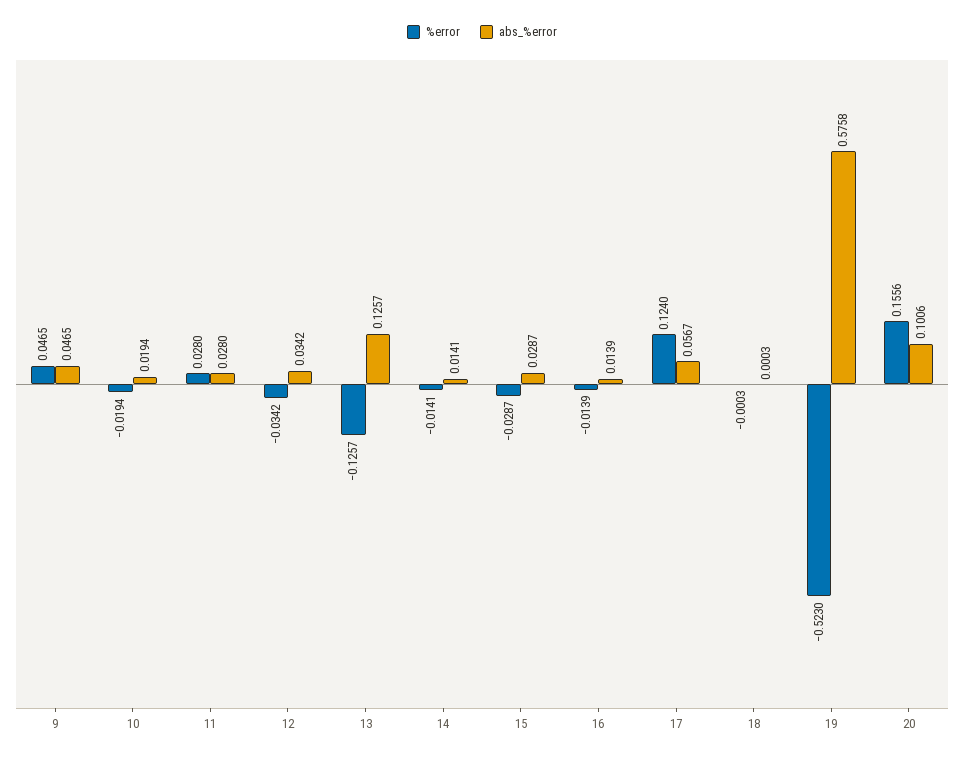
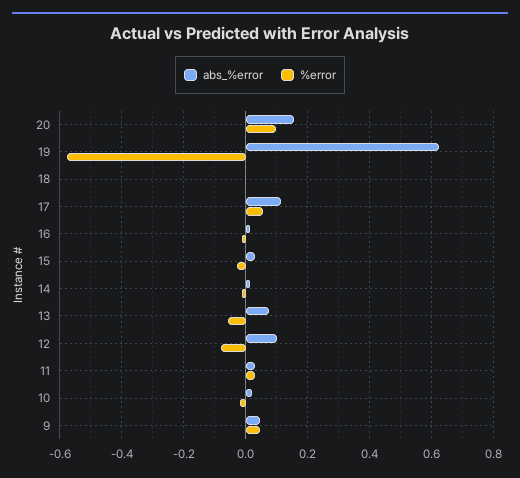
%error, 12: -0.0342 -> -0.08
abs_%error, 12: 0.0342 -> 0.1
%error, 13: -0.1257 -> -0.06
abs_%error, 13: 0.1257 -> 0.08
%error, 17: 0.124 -> 0.06
abs_%error, 17: 0.0567 -> 0.12
%error, 19: -0.523 -> -0.58
abs_%error, 19: 0.5758 -> 0.62
%error, 20: 0.1556 -> 0.1
abs_%error, 20: 0.1006 -> 0.16

